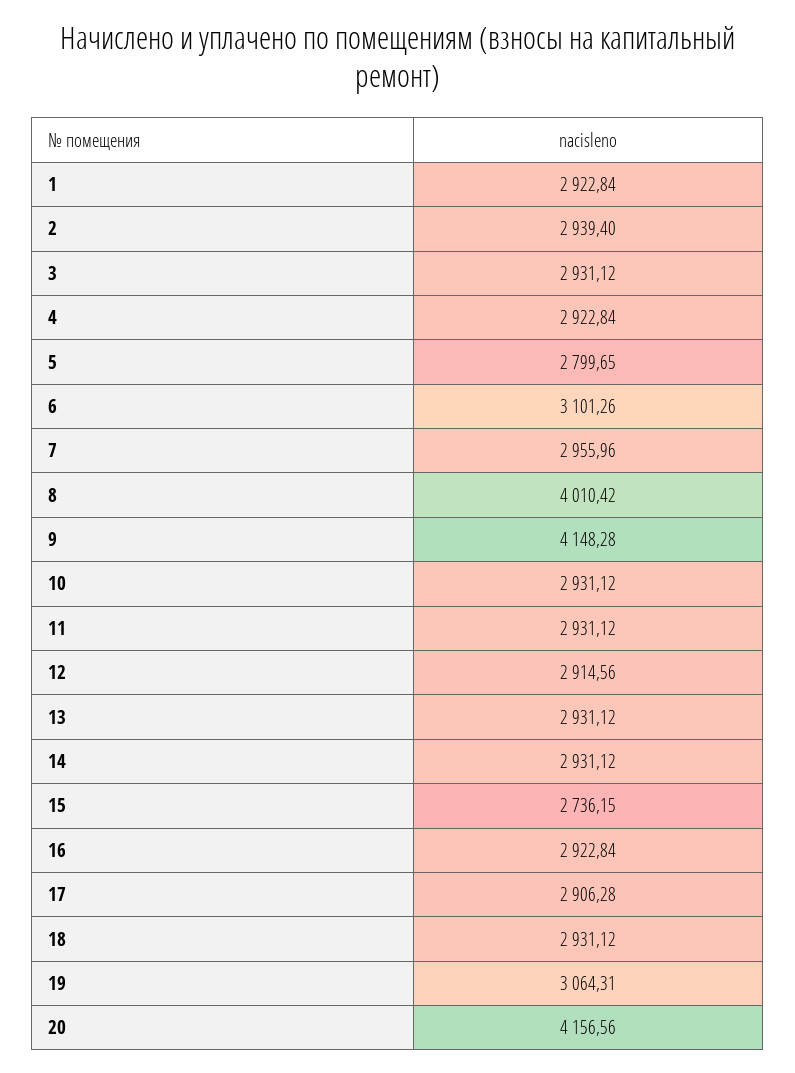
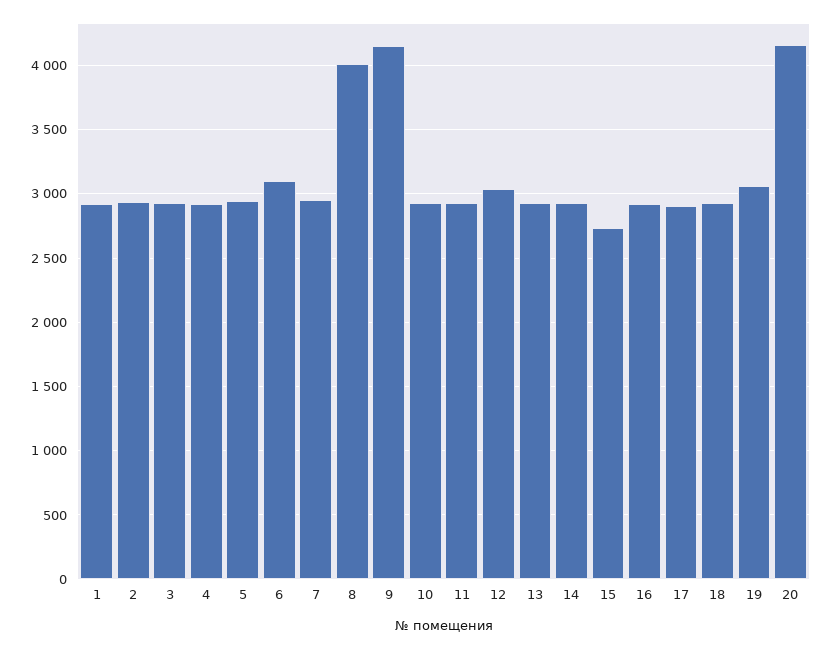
5: 2799.65 -> 2950
12: 2914.56 -> 3050

